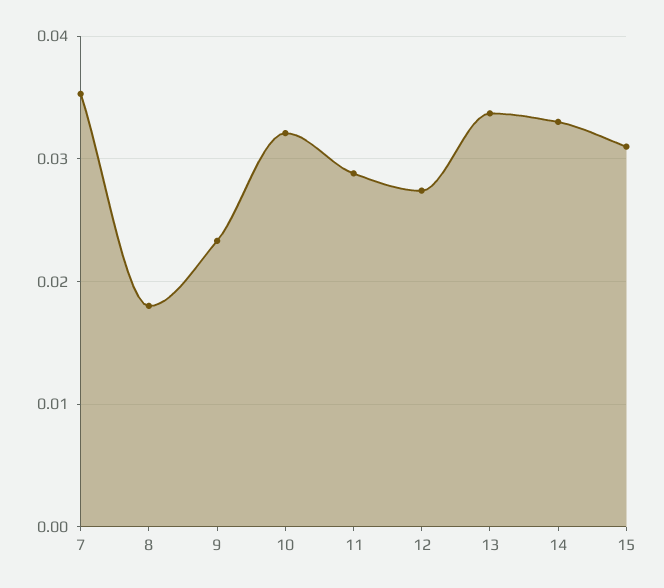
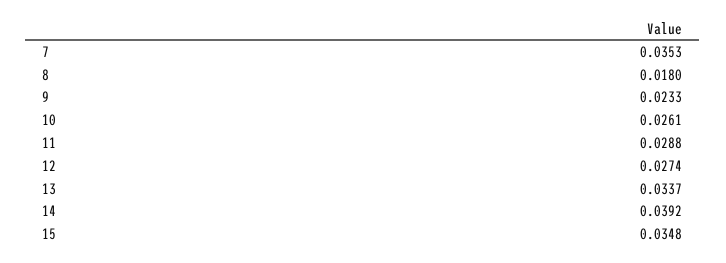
10: 0.032 -> 0.0261
14: 0.033 -> 0.0392
15: 0.031 -> 0.0348

